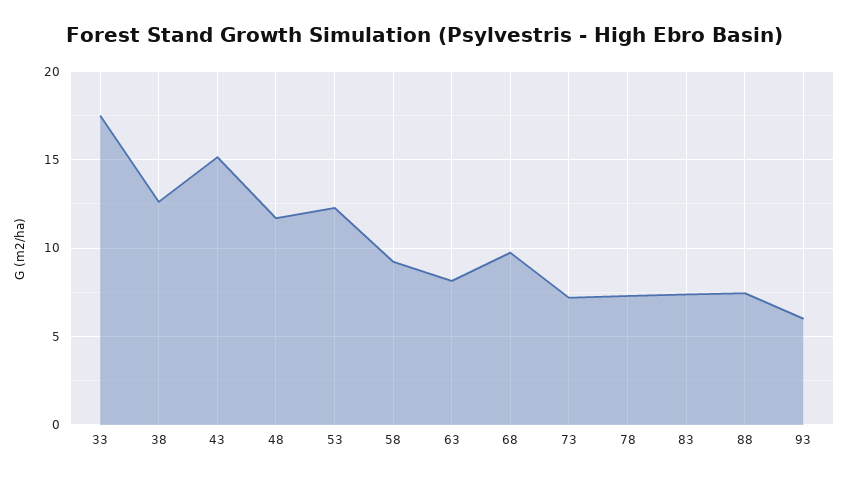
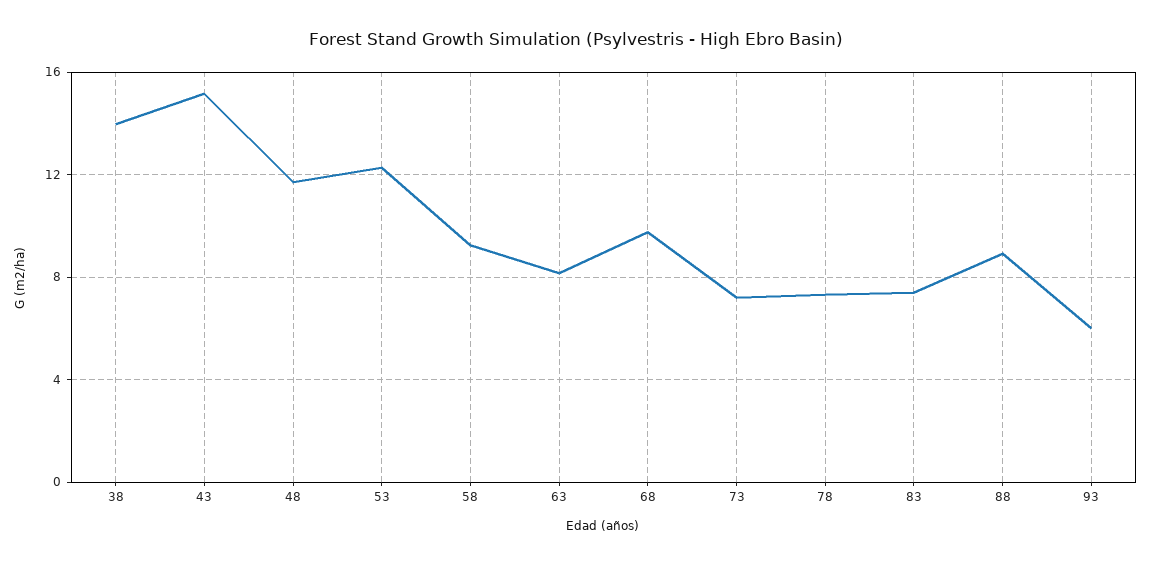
33: 17.5 -> none
38: 12.5 -> 14
88: 7.5 -> 9

